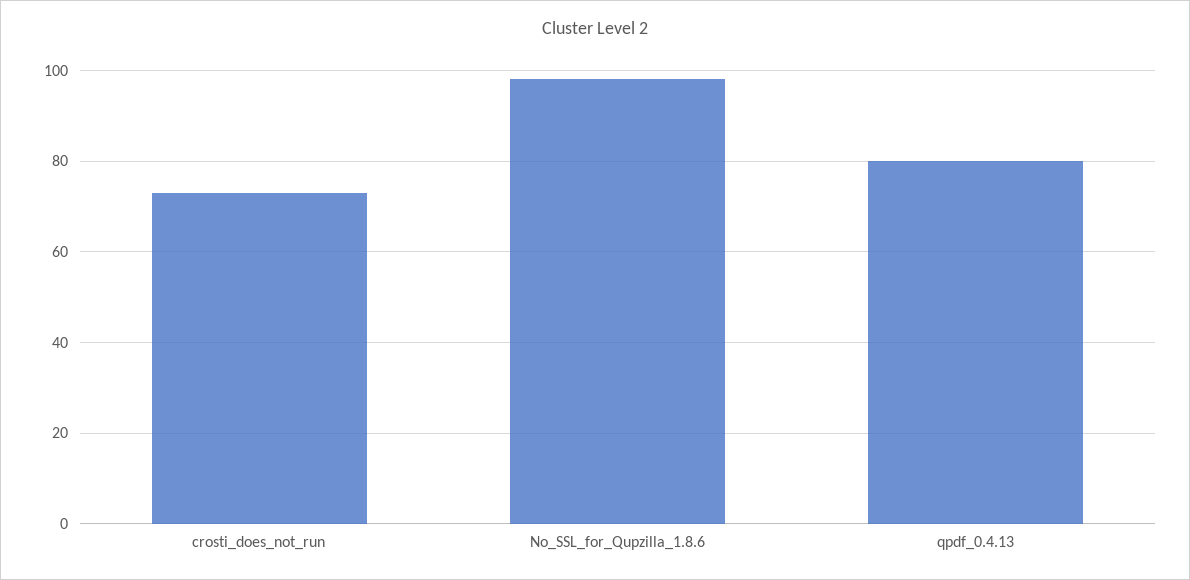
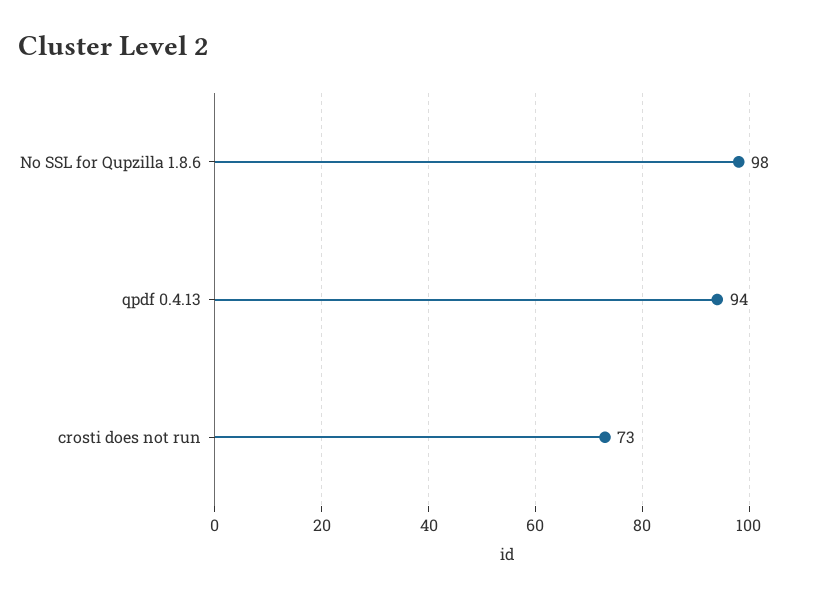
qpdf_0.4.13: 80 -> 94

